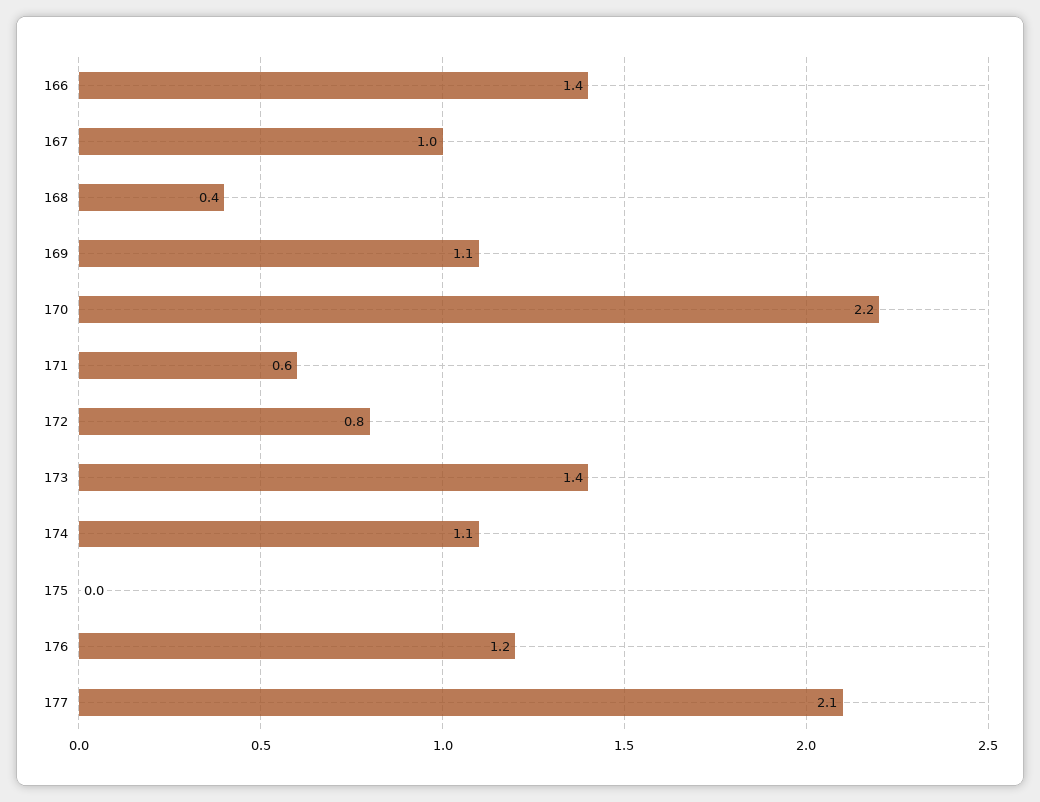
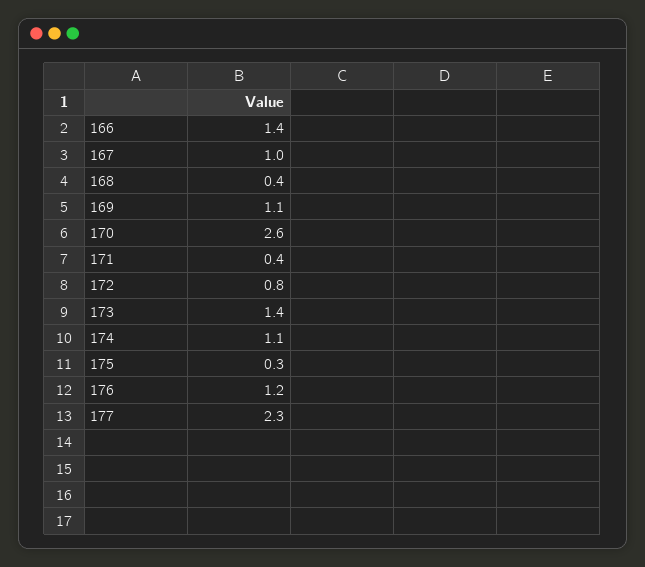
170: 2.2 -> 2.6
171: 0.6 -> 0.4
175: 0 -> 0.3
177: 2.1 -> 2.3

